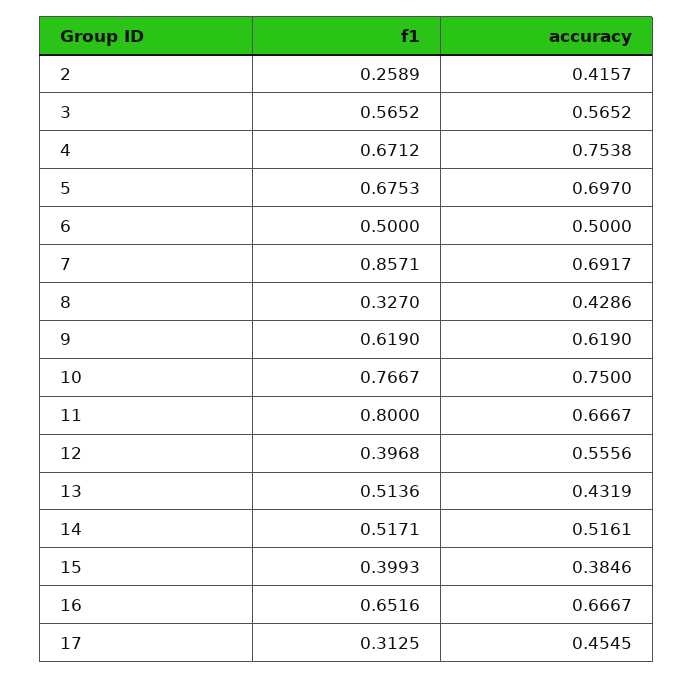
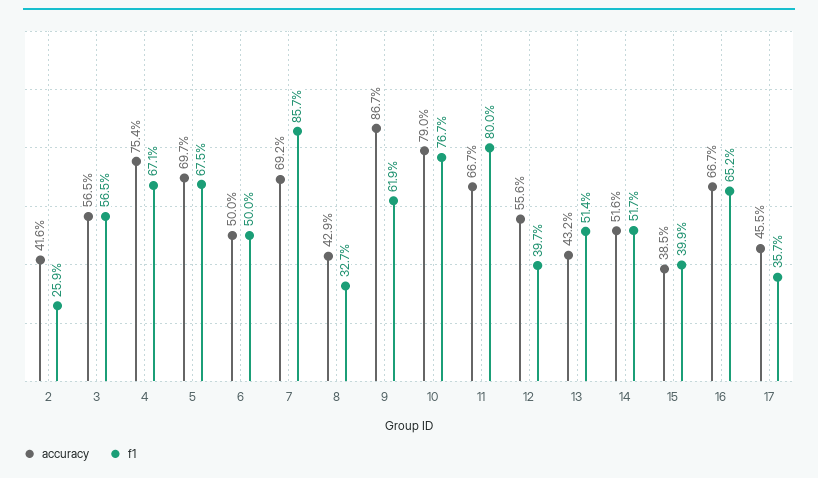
accuracy, 9: 0.619 -> 0.867
accuracy, 10: 0.75 -> 0.79
f1, 17: 0.3125 -> 0.357

